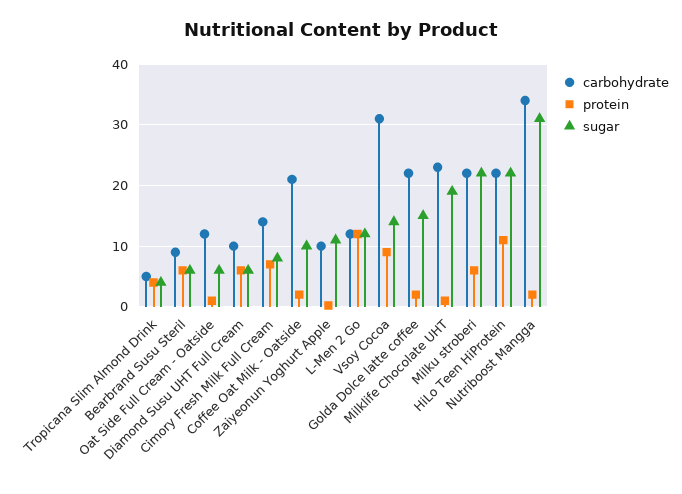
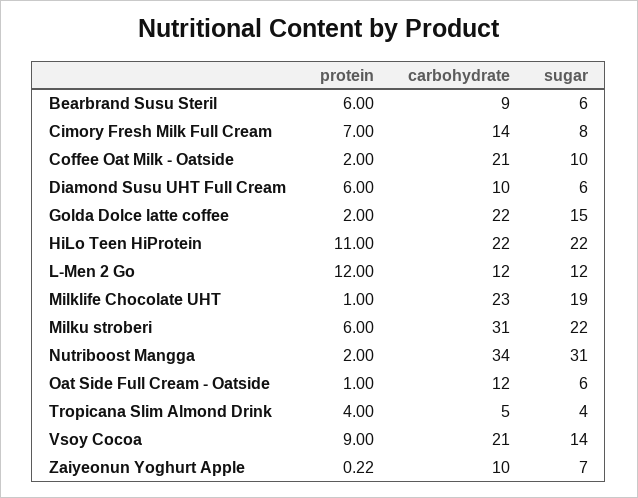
sugar, Zaiyeonun Yoghurt Apple: 11 -> 7
carbohydrate, Vsoy Cocoa: 31 -> 21
carbohydrate, Milku stroberi: 22 -> 31

